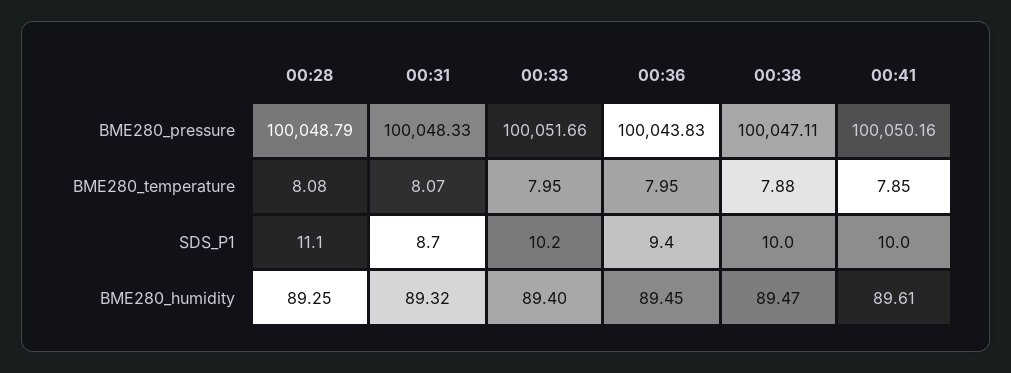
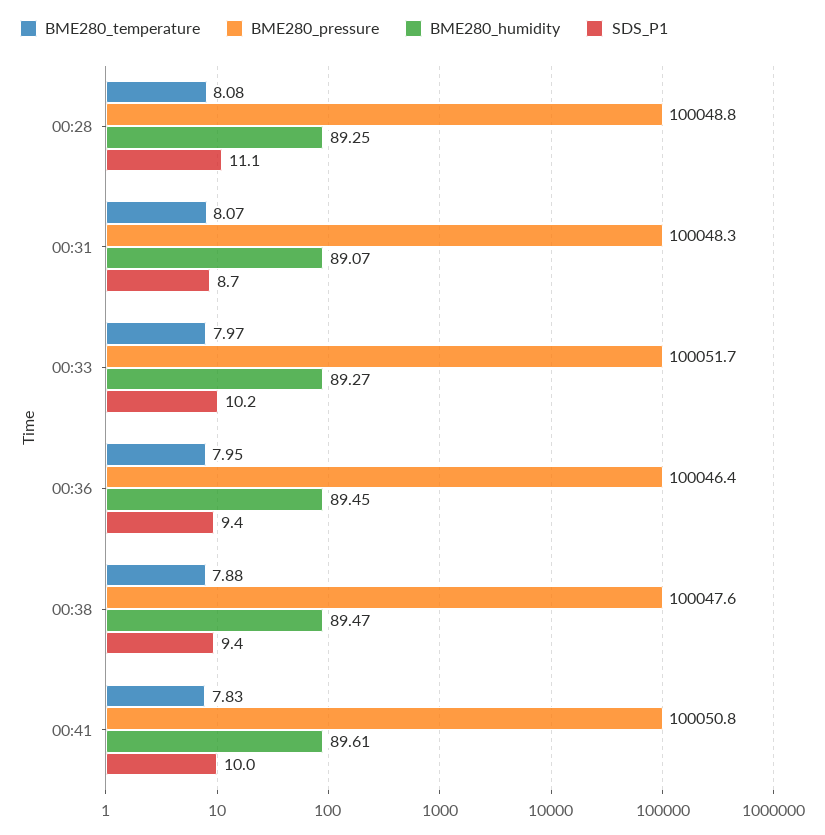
BME280_pressure, 00:36: 100043.83 -> 100046.4
BME280_pressure, 00:38: 100047.11 -> 100047.6
BME280_pressure, 00:41: 100050.16 -> 100050.8
BME280_temperature, 00:33: 7.95 -> 7.97
BME280_temperature, 00:41: 7.85 -> 7.83
SDS_P1, 00:38: 10 -> 9.4
BME280_humidity, 00:31: 89.32 -> 89.07
BME280_humidity, 00:33: 89.4 -> 89.27

